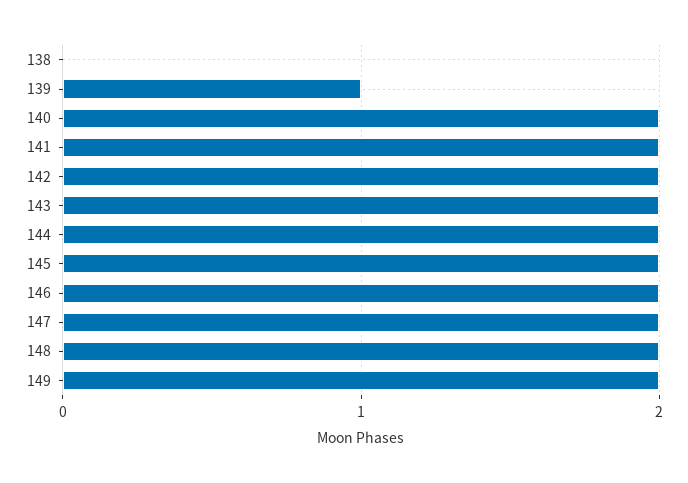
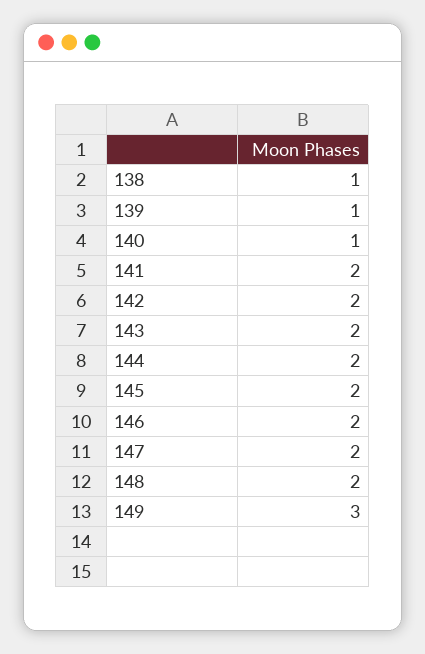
138: 0 -> 1
140: 2 -> 1
149: 2 -> 3

